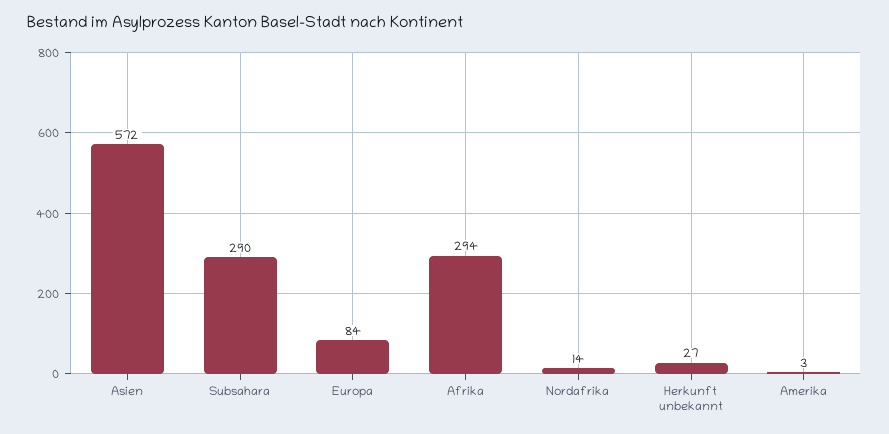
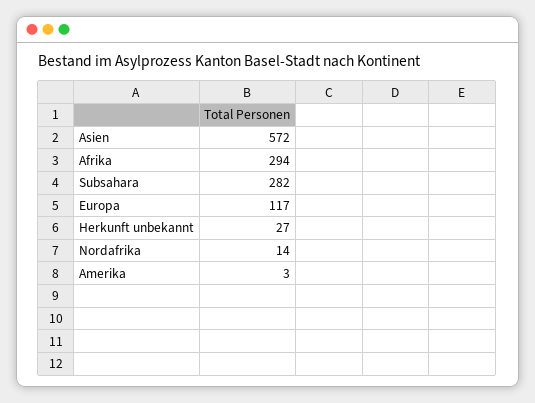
Subsahara: 290 -> 282
Europa: 84 -> 117

